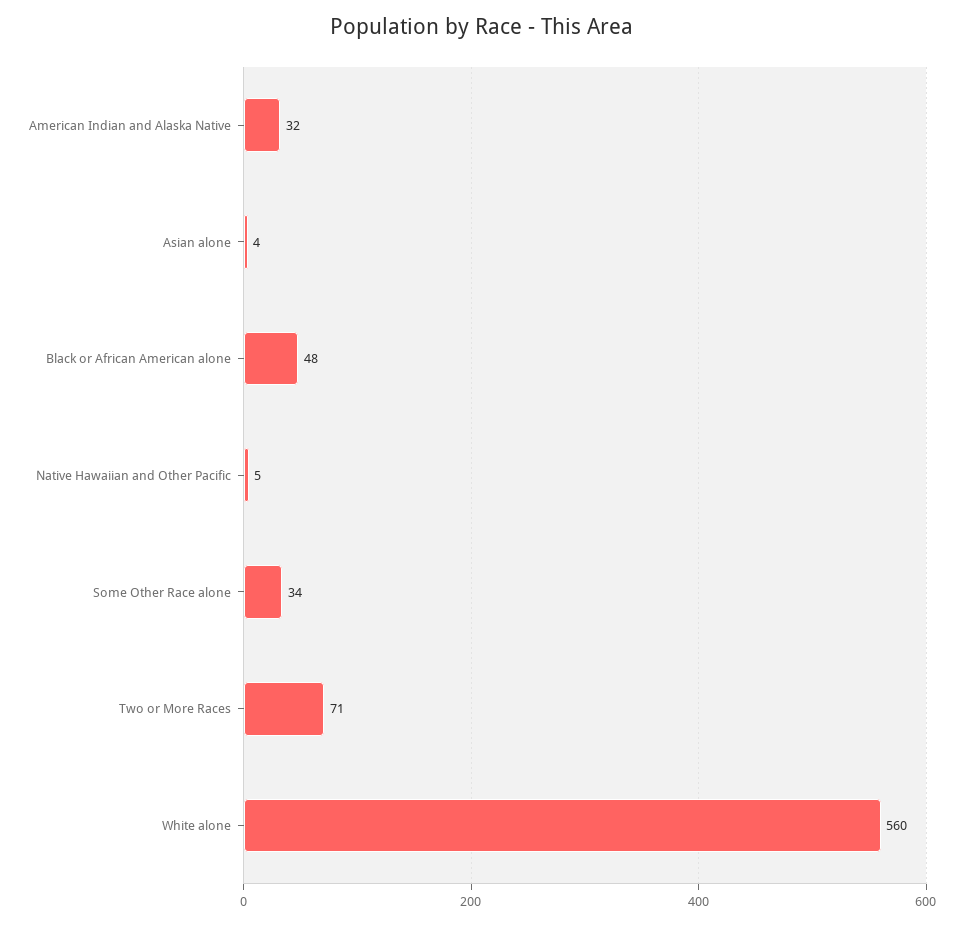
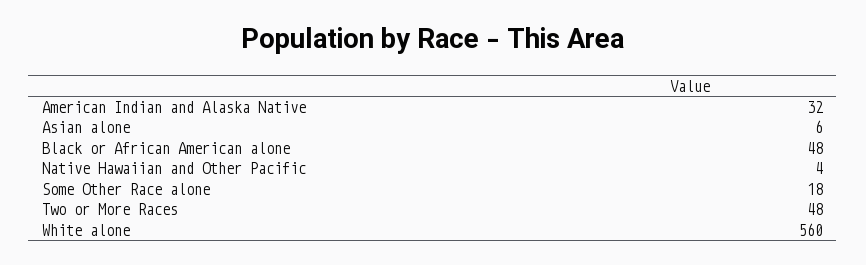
Asian alone: 4 -> 6
Native Hawaiian and Other Pacific: 5 -> 4
Some Other Race alone: 34 -> 18
Two or More Races: 71 -> 48

